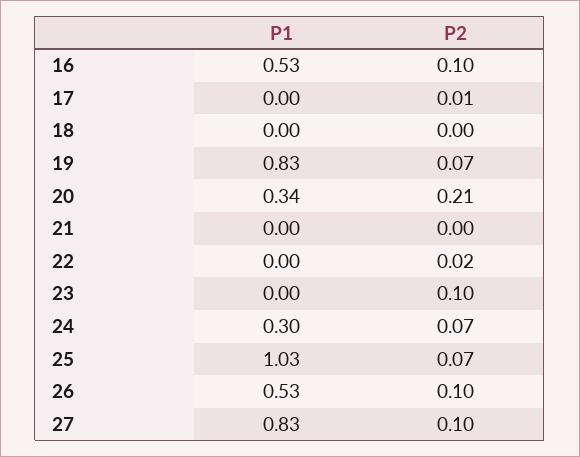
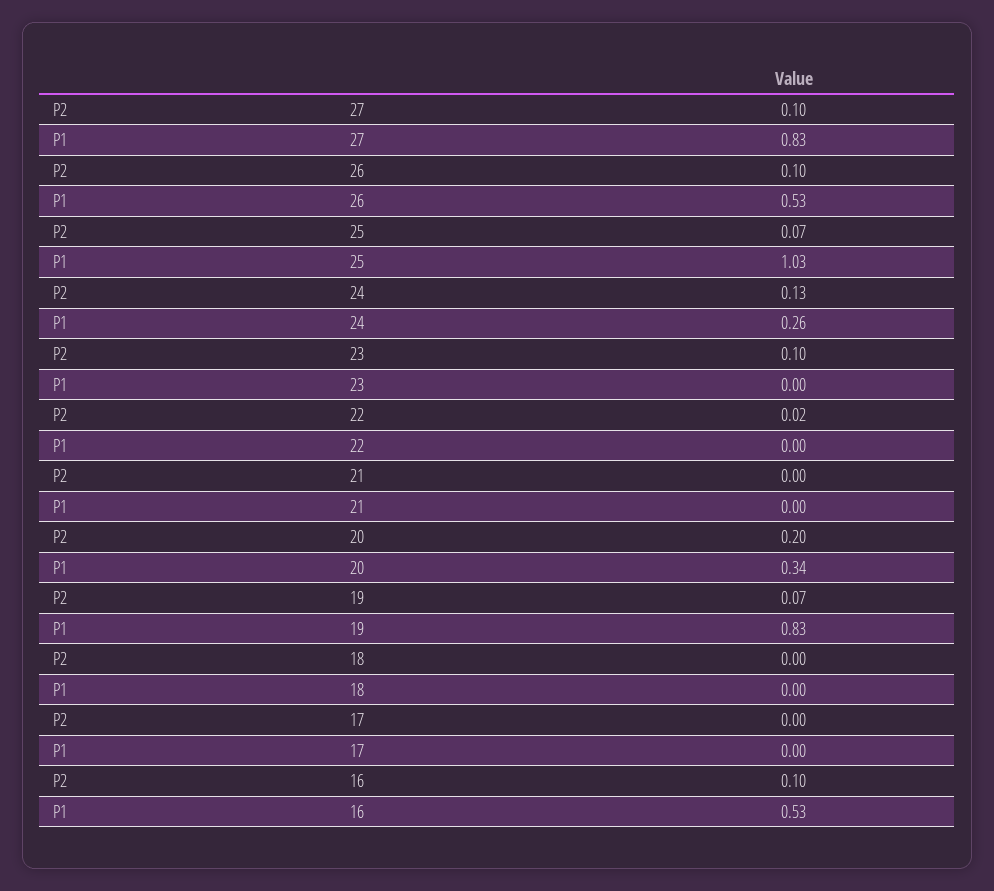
P2, 17: 0.01 -> 0
P2, 20: 0.21 -> 0.2
P1, 24: 0.3 -> 0.26
P2, 24: 0.07 -> 0.13

